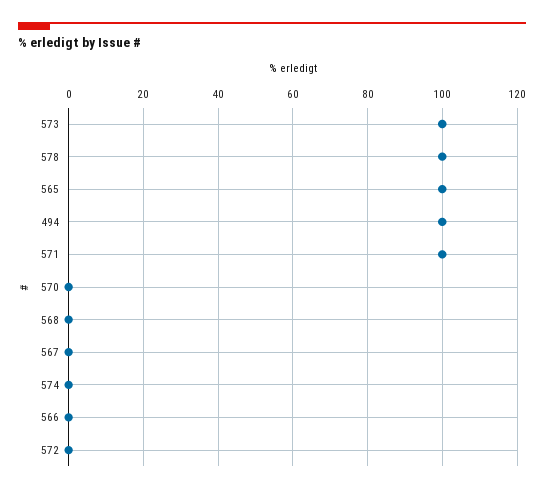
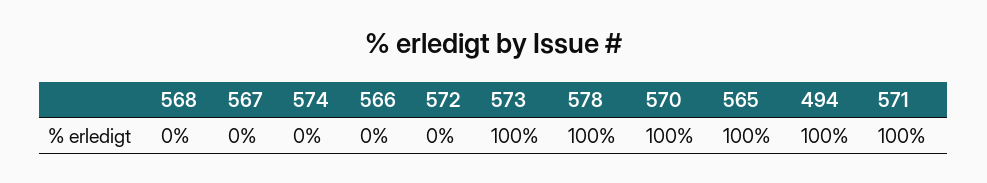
570: 0 -> 100

